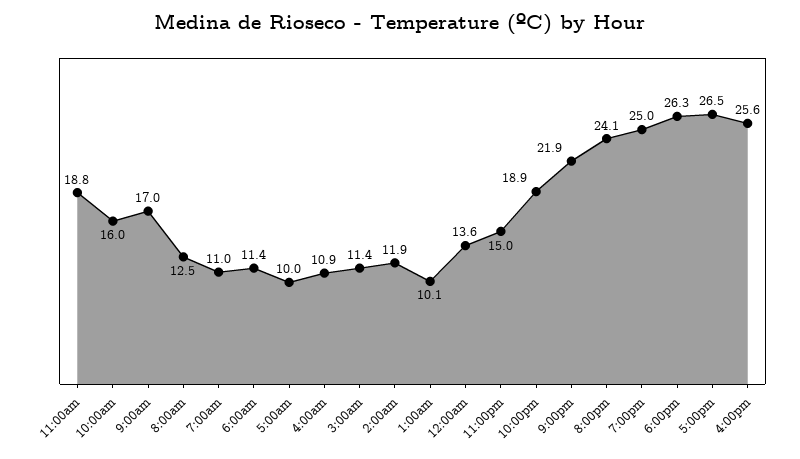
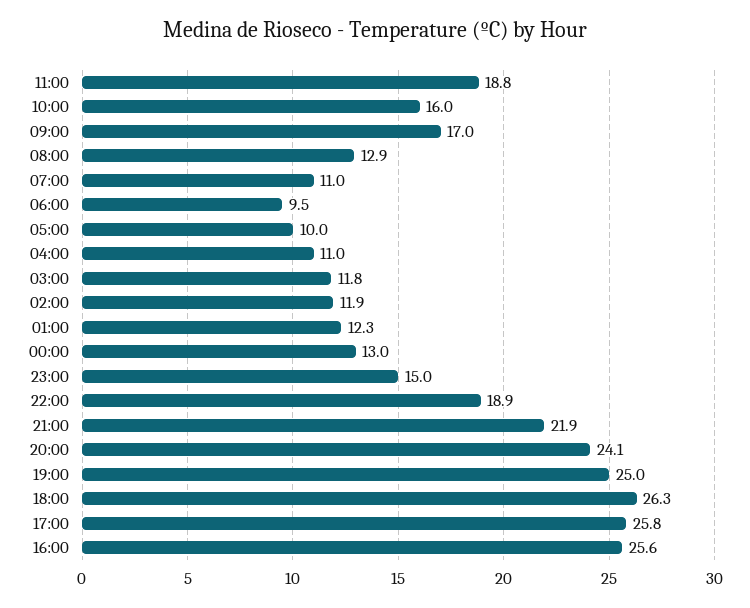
8:00am: 12.5 -> 12.9
6:00am: 11.4 -> 9.5
4:00am: 10.9 -> 11
3:00am: 11.4 -> 11.8
1:00am: 10.1 -> 12.3
12:00am: 13.6 -> 13
5:00pm: 26.5 -> 25.8

